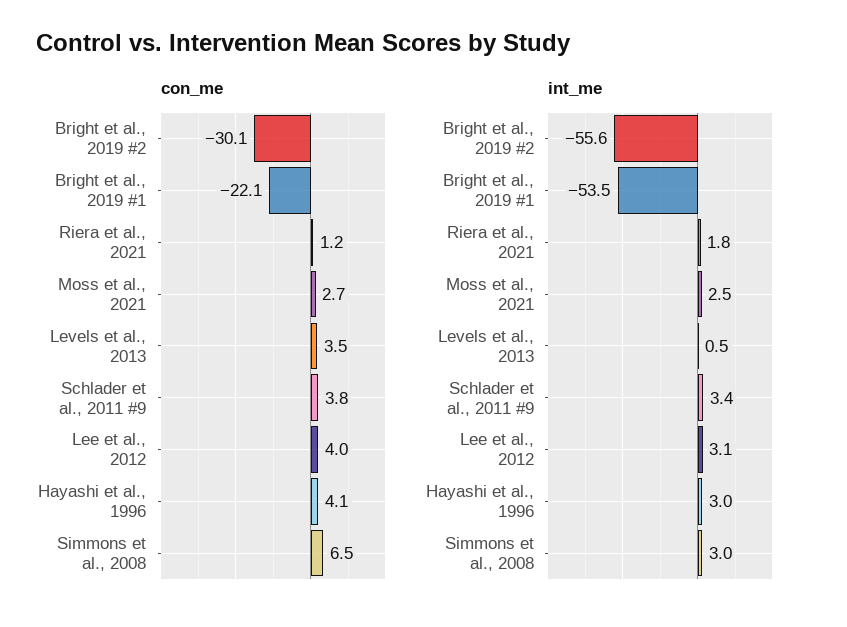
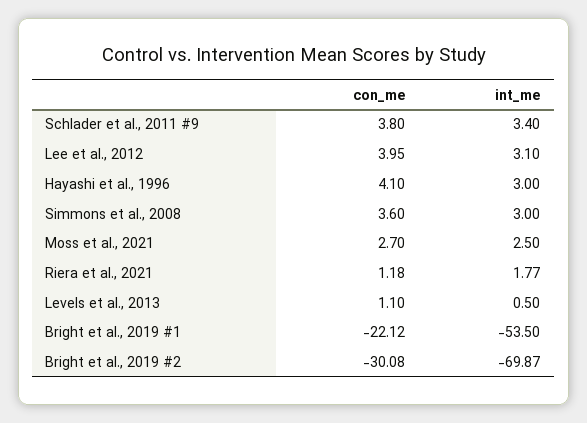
con_me, Levels et al., 2013: 3.5 -> 1.1
con_me, Simmons et al., 2008: 6.5 -> 3.6
int_me, Bright et al., 2019 #2: -55.6 -> -69.87

